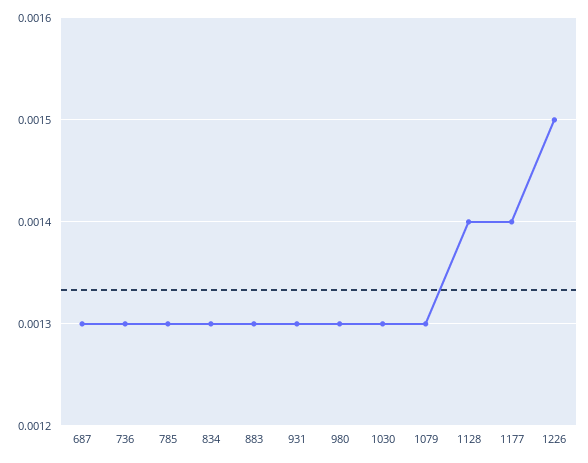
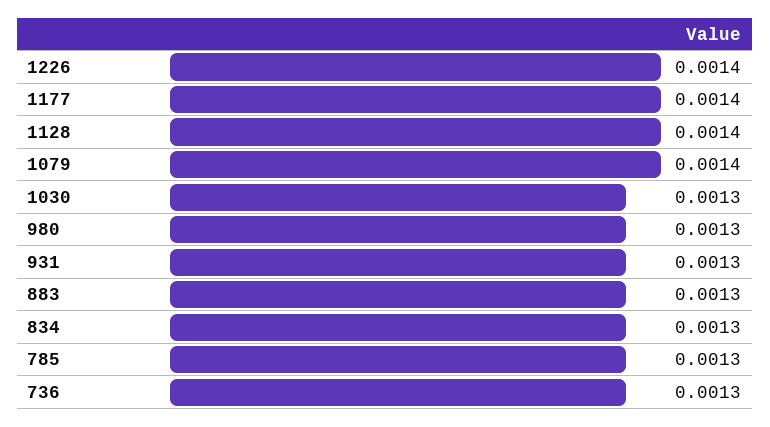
687: 0.0013 -> none
1079: 0.0013 -> 0.0014
1226: 0.0015 -> 0.0014

